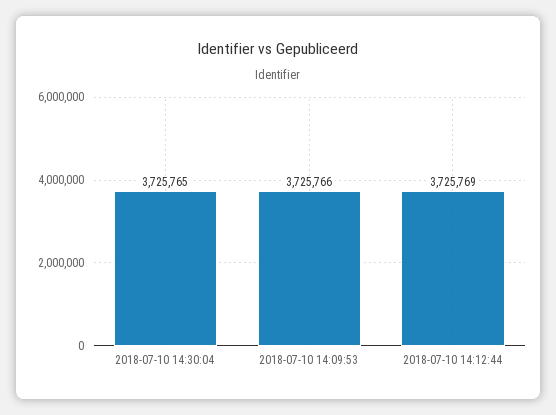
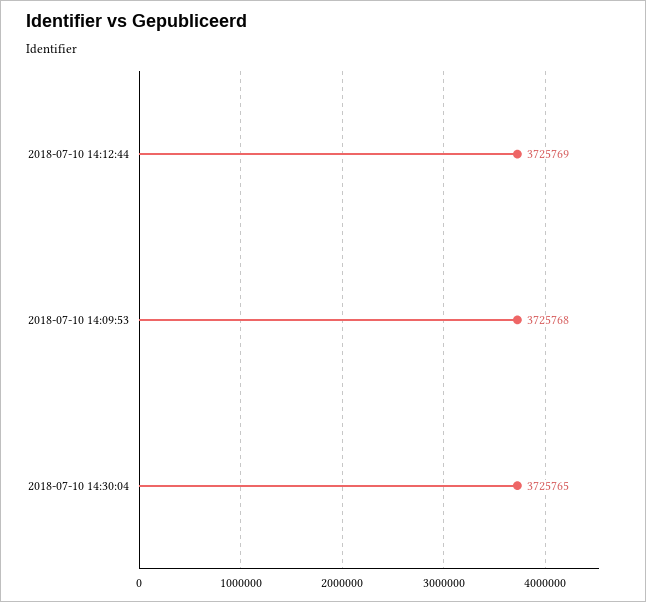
2018-07-10 14:09:53: 3725766 -> 3725768

